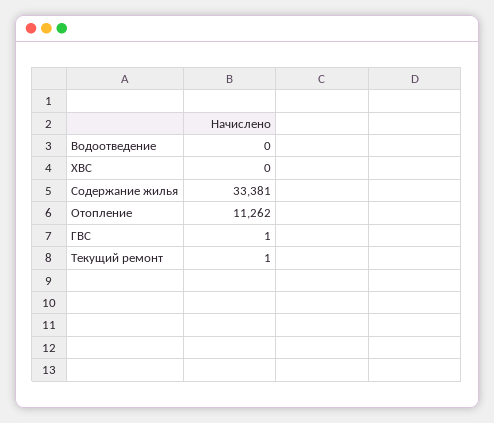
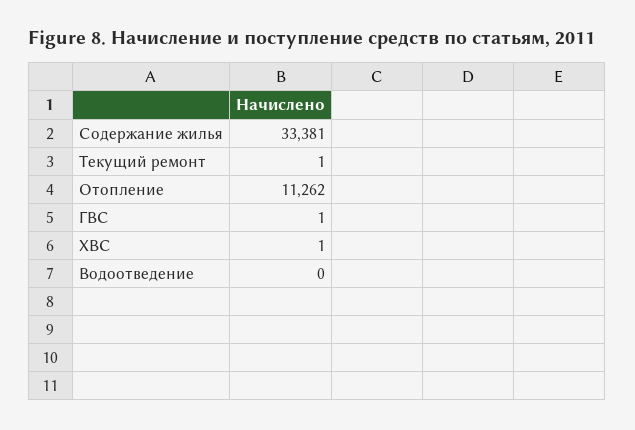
ХВС: 0 -> 1

